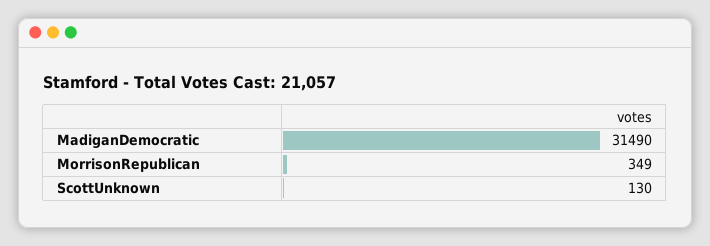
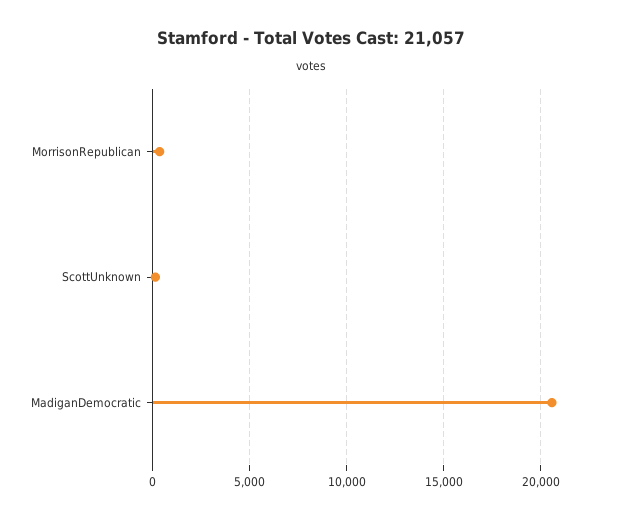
MadiganDemocratic: 31490 -> 20500

